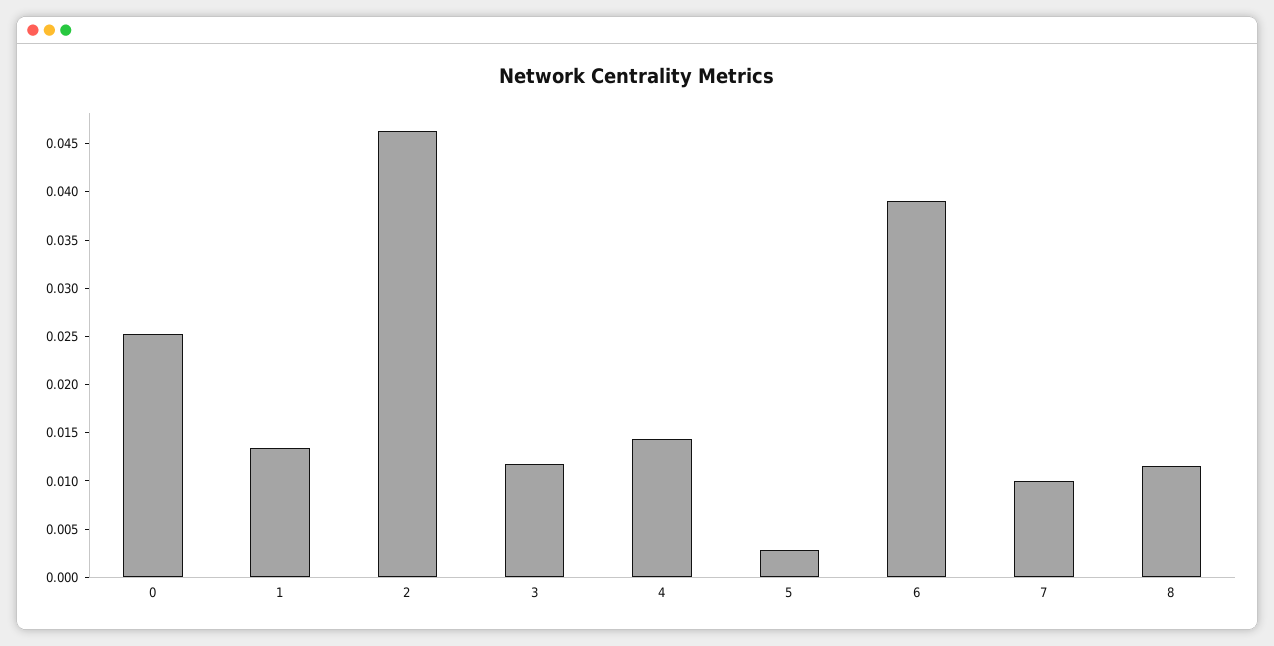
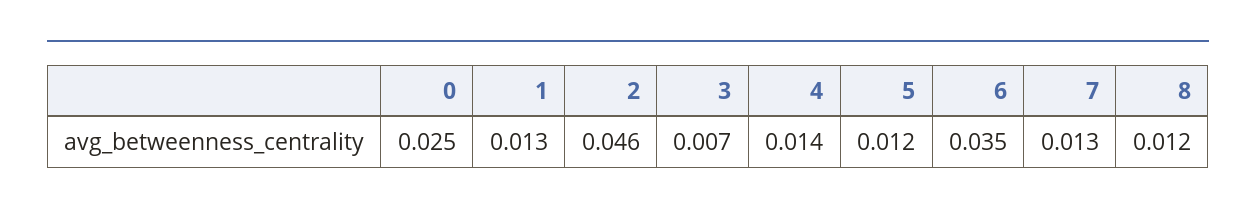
3: 0.012 -> 0.007
5: 0.003 -> 0.012
6: 0.039 -> 0.035
7: 0.01 -> 0.013

